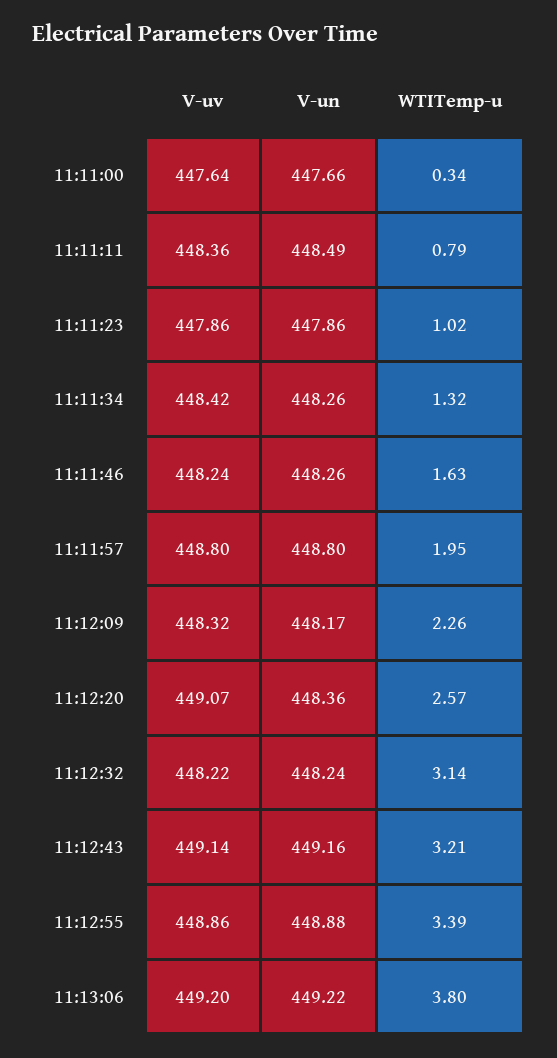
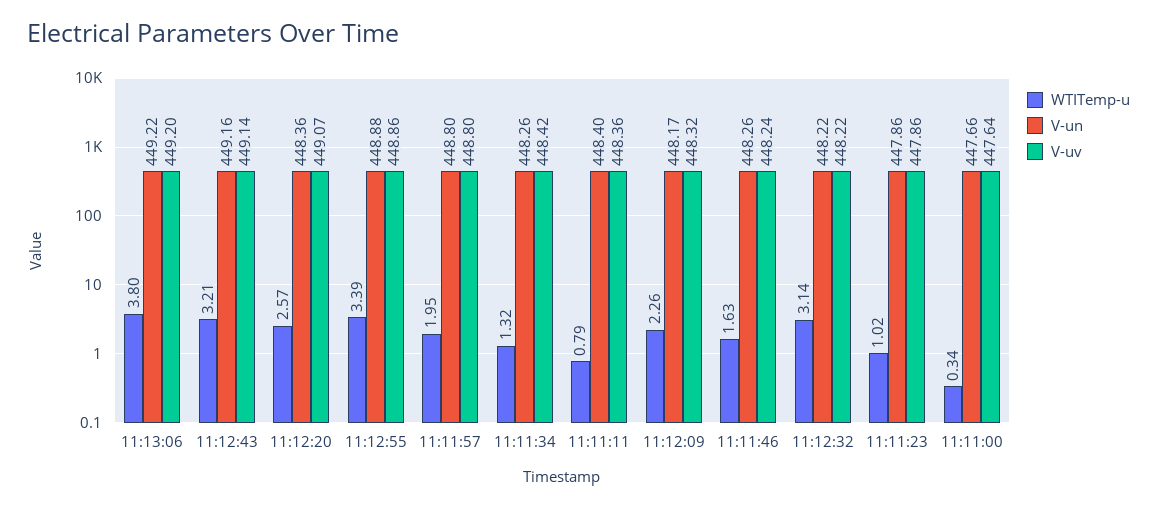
V-un, 11:11:11: 448.49 -> 448.4
V-un, 11:12:32: 448.24 -> 448.22

